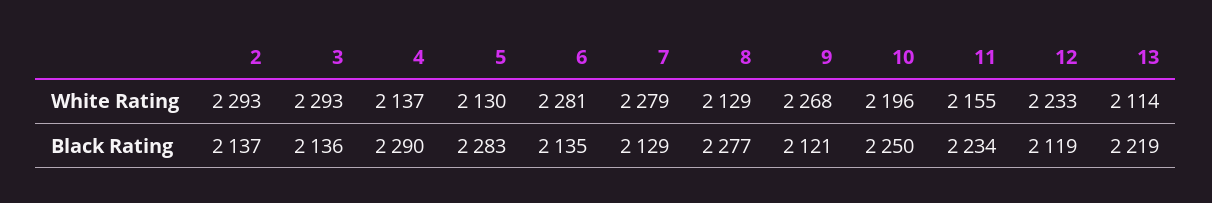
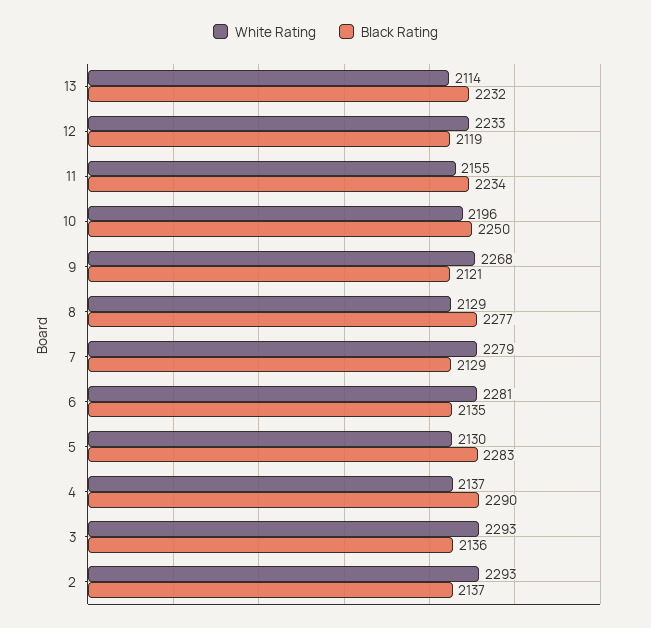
Black Rating, 13: 2219 -> 2232

